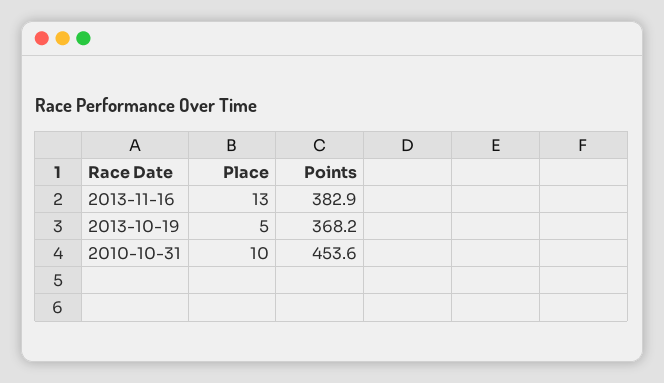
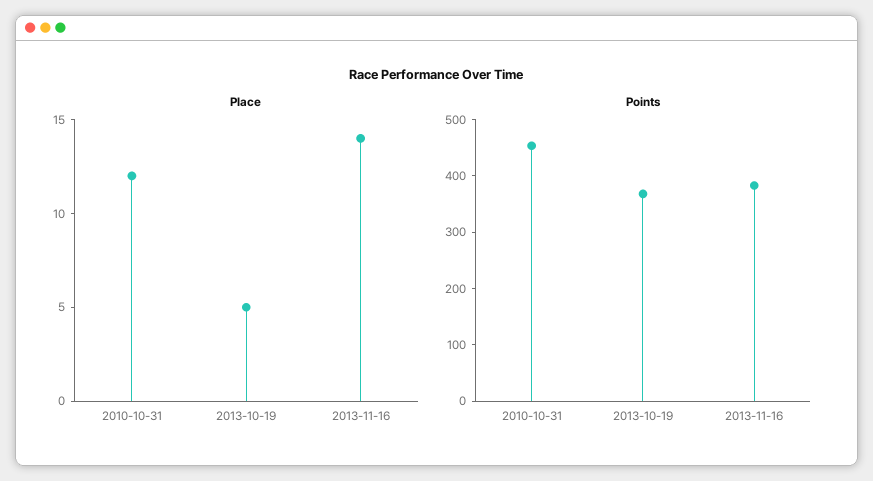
Place, 2013-11-16: 13 -> 14
Place, 2010-10-31: 10 -> 12

